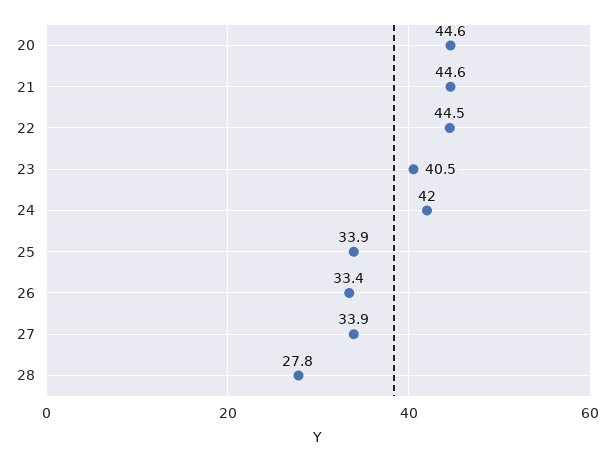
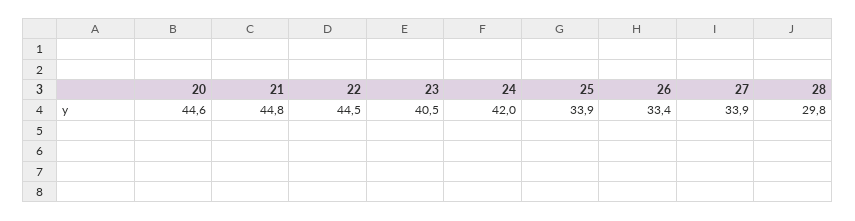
21: 44.6 -> 44.8
28: 27.8 -> 29.8

